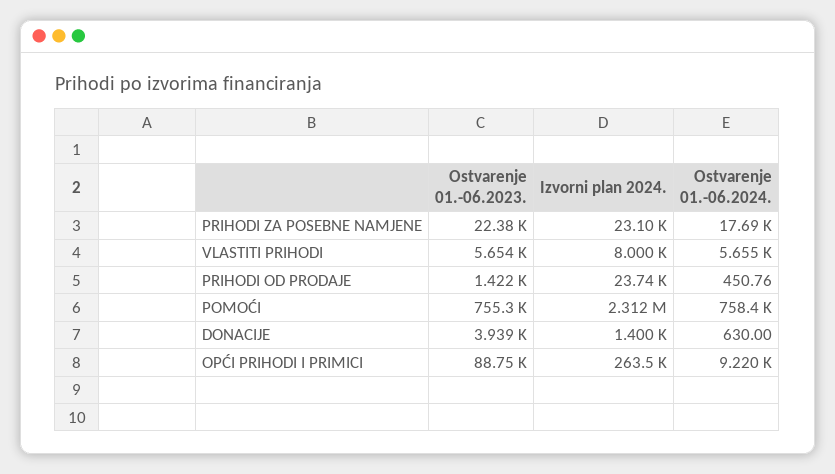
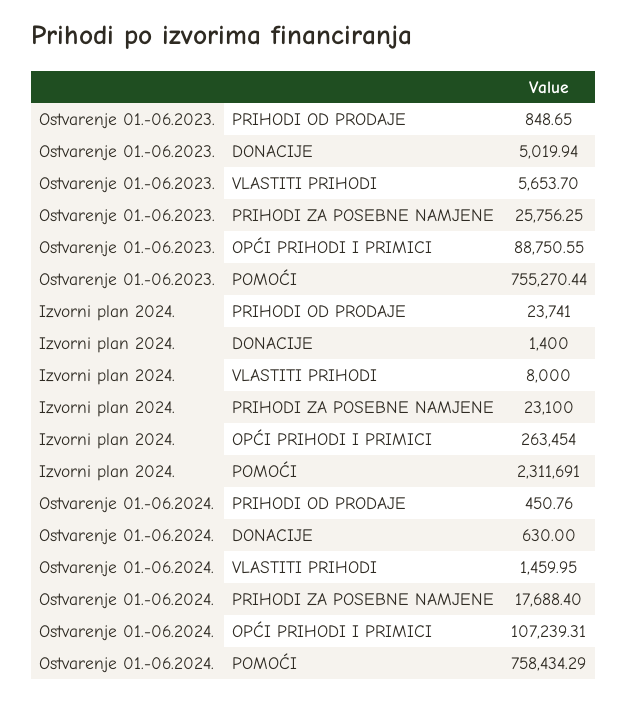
Ostvarenje 01.-06.2023., PRIHODI ZA POSEBNE NAMJENE: 22380 -> 25756.25
Ostvarenje 01.-06.2024., VLASTITI PRIHODI: 5655 -> 1459.95
Ostvarenje 01.-06.2023., PRIHODI OD PRODAJE: 1422 -> 848.65
Ostvarenje 01.-06.2023., DONACIJE: 3939 -> 5019.94
Ostvarenje 01.-06.2024., OPĆI PRIHODI I PRIMICI: 9220 -> 107239.31

